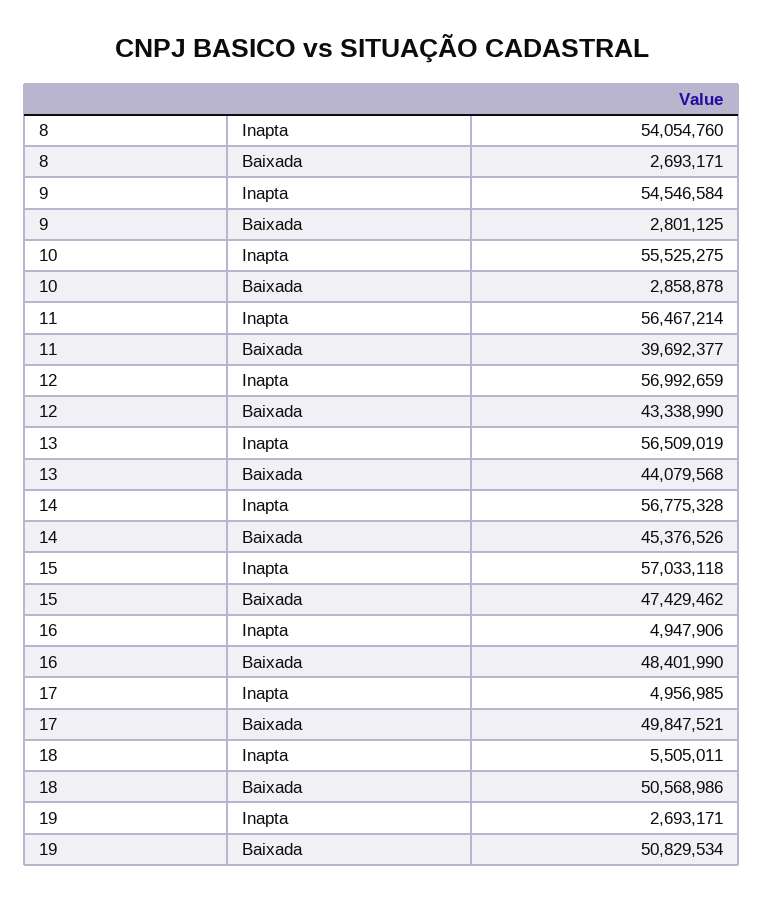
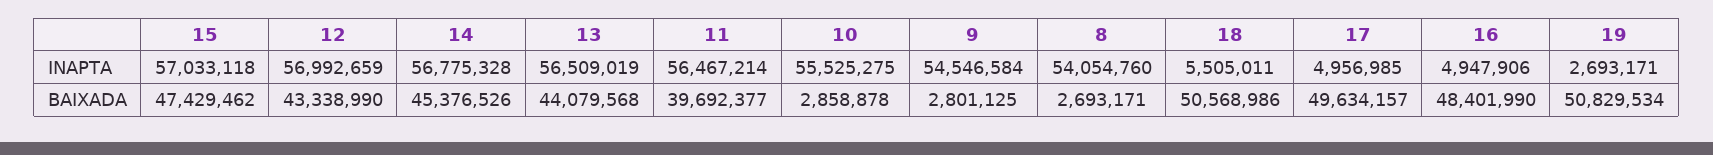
17, Baixada: 49847521 -> 49634157

